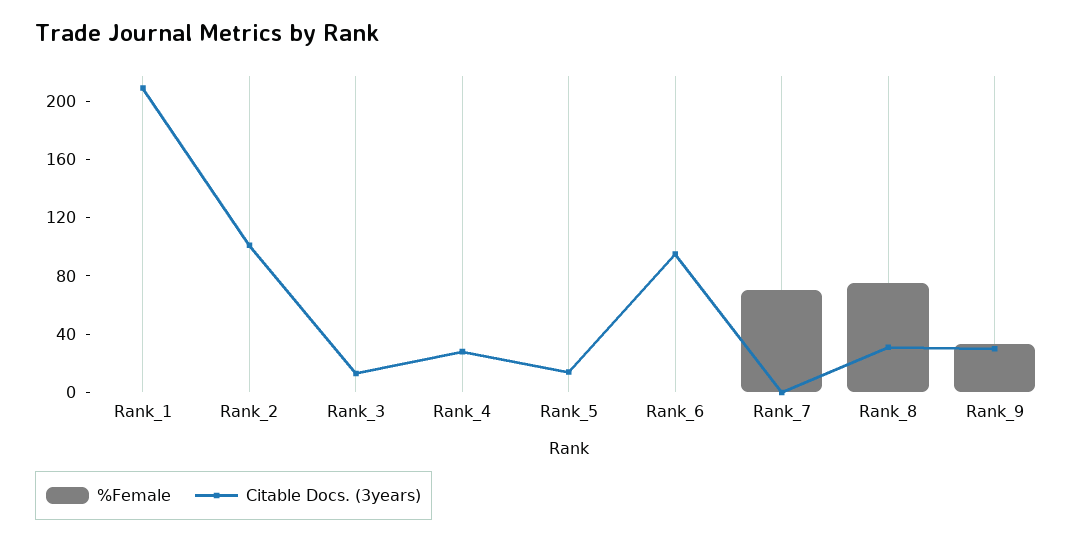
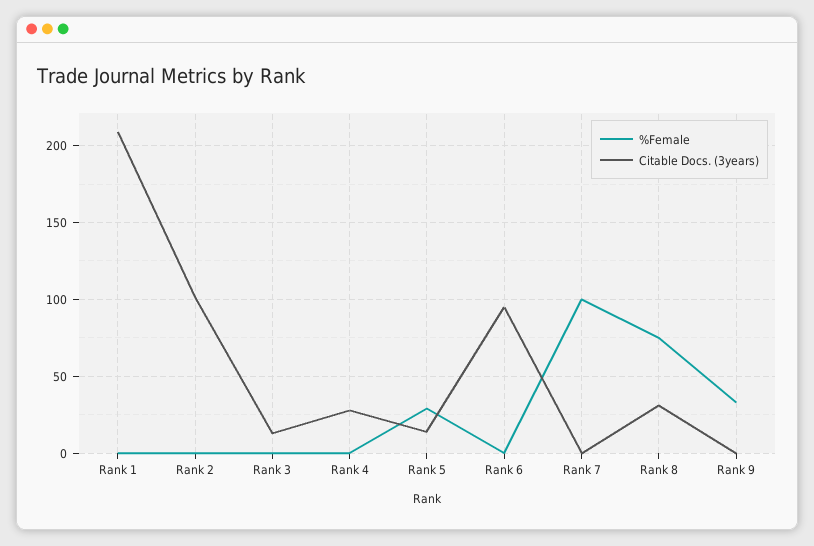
%Female, Rank_5: 0 -> 30
%Female, Rank_7: 70 -> 100
Citable Docs. (3years), Rank_9: 30 -> 0

